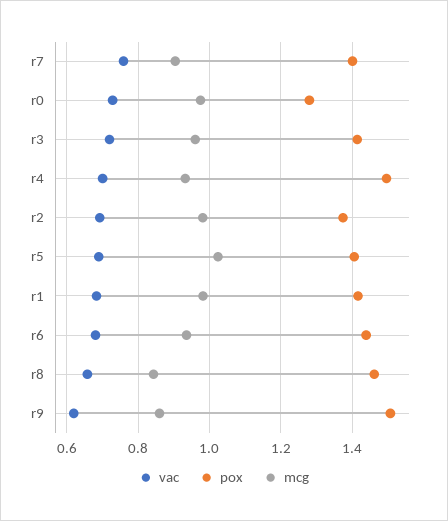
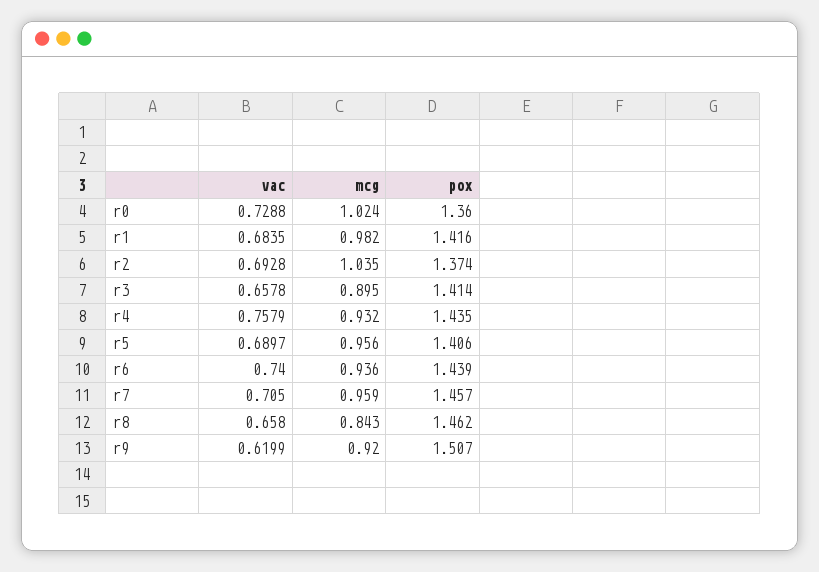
vac, r7: 0.76 -> 0.705
pox, r7: 1.4 -> 1.457
mcg, r7: 0.9 -> 0.959
pox, r0: 1.28 -> 1.36
mcg, r0: 0.98 -> 1.024
vac, r3: 0.72 -> 0.6578
mcg, r3: 0.96 -> 0.895
vac, r4: 0.7 -> 0.7579
pox, r4: 1.5 -> 1.435
mcg, r2: 0.98 -> 1.035
mcg, r5: 1.02 -> 0.956
vac, r6: 0.68 -> 0.74
mcg, r9: 0.86 -> 0.92

